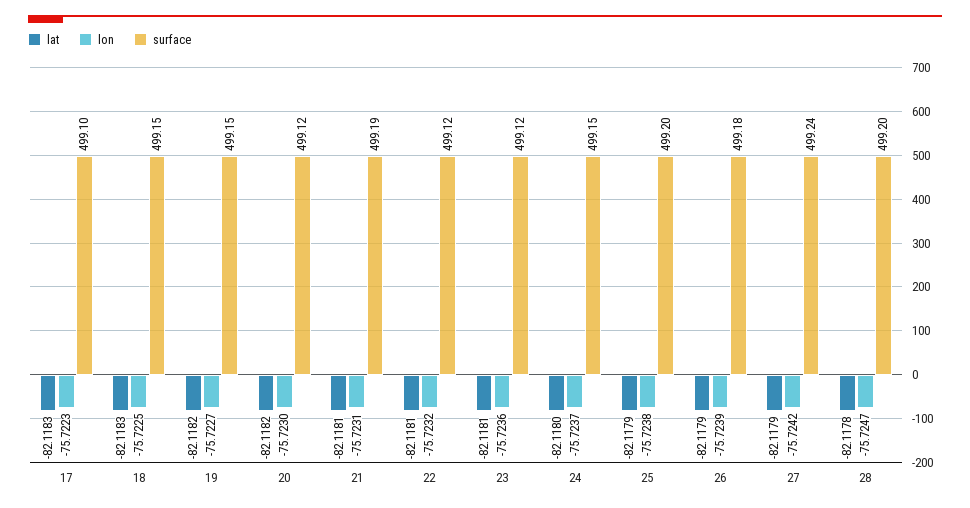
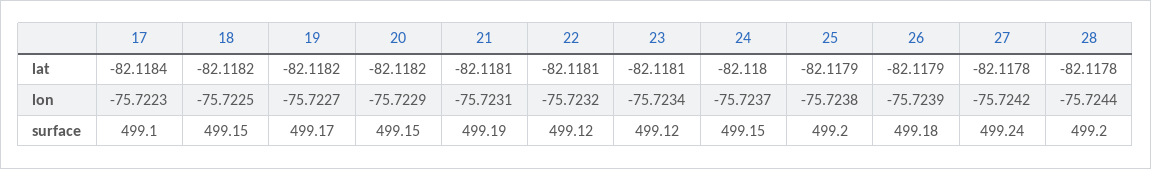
lat, 17: -82.1183 -> -82.1184
lat, 18: -82.1183 -> -82.1182
surface, 19: 499.15 -> 499.17
lon, 20: -75.723 -> -75.7229
surface, 20: 499.12 -> 499.15
lon, 23: -75.7236 -> -75.7234
lat, 27: -82.1179 -> -82.1178
lon, 28: -75.7247 -> -75.7244

